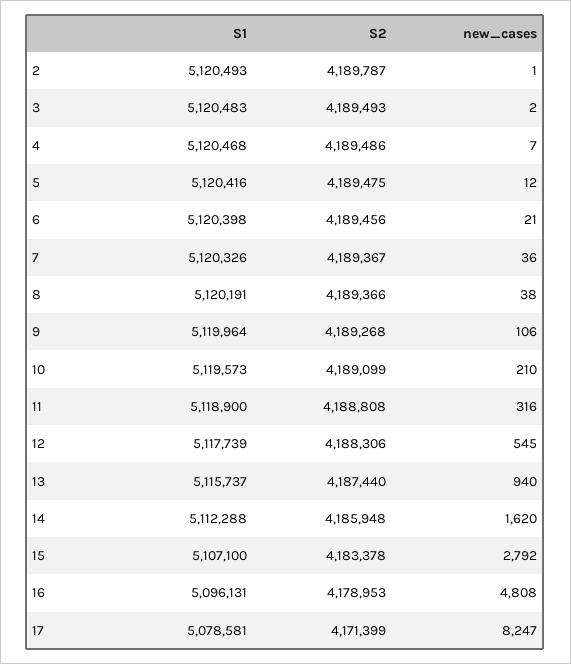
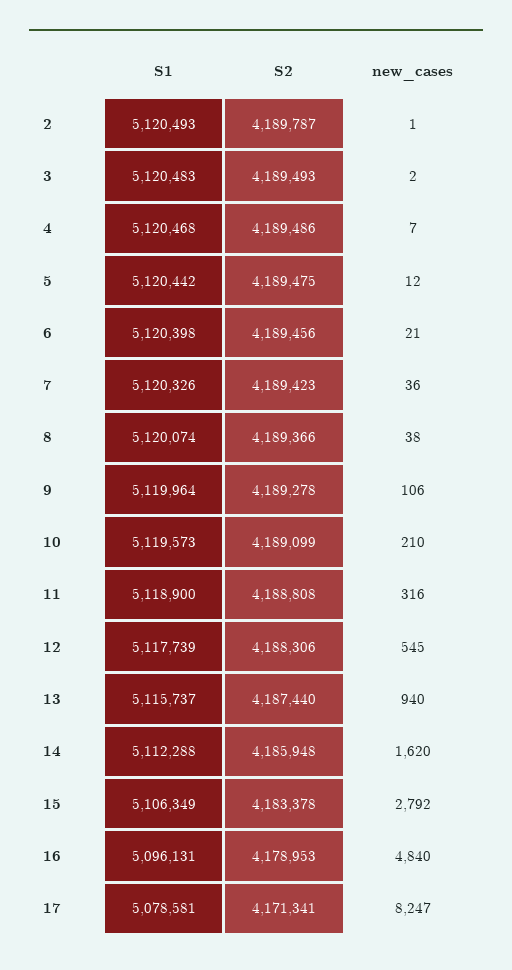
S1, 5: 5120416 -> 5120442
S2, 7: 4189367 -> 4189423
S1, 8: 5120191 -> 5120074
S2, 9: 4189268 -> 4189278
S1, 15: 5107100 -> 5106349
new_cases, 16: 4808 -> 4840
S2, 17: 4171399 -> 4171341

